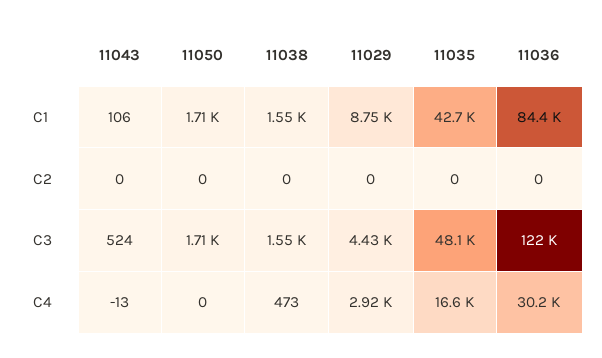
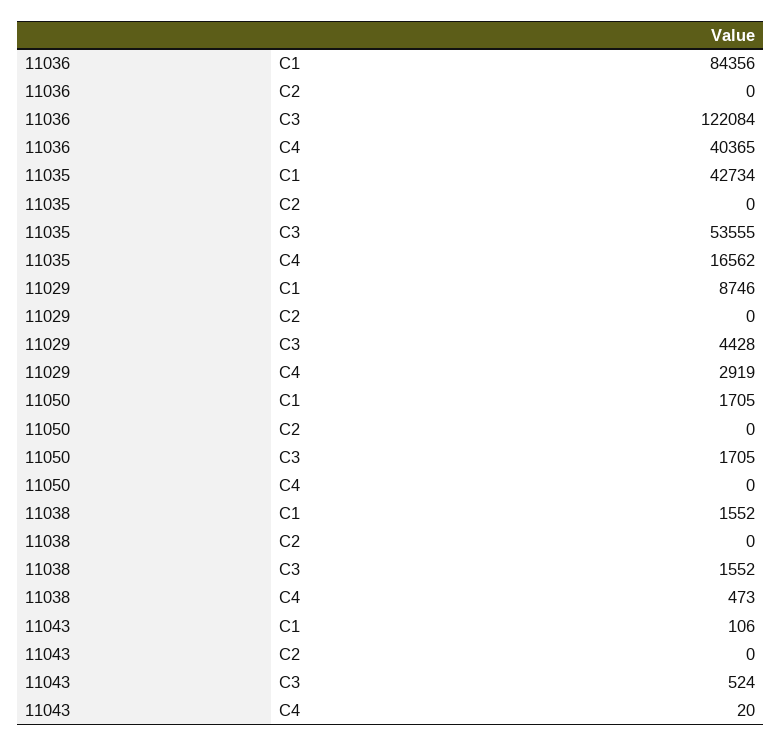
11035, C3: 48100 -> 53555
11043, C4: -13 -> 20
11036, C4: 30200 -> 40365

